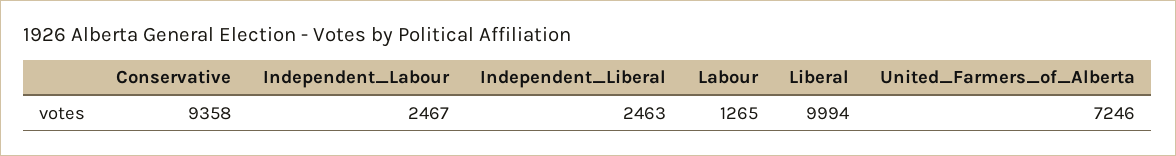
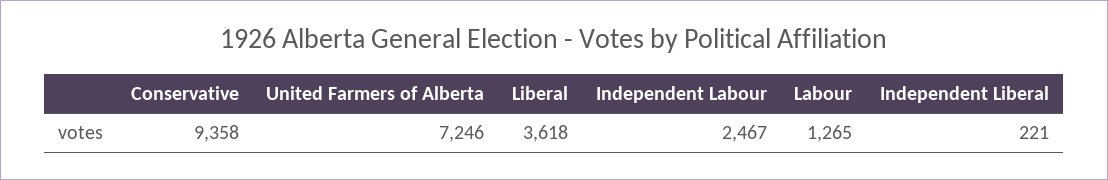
Independent_Liberal: 2463 -> 221
Liberal: 9994 -> 3618

